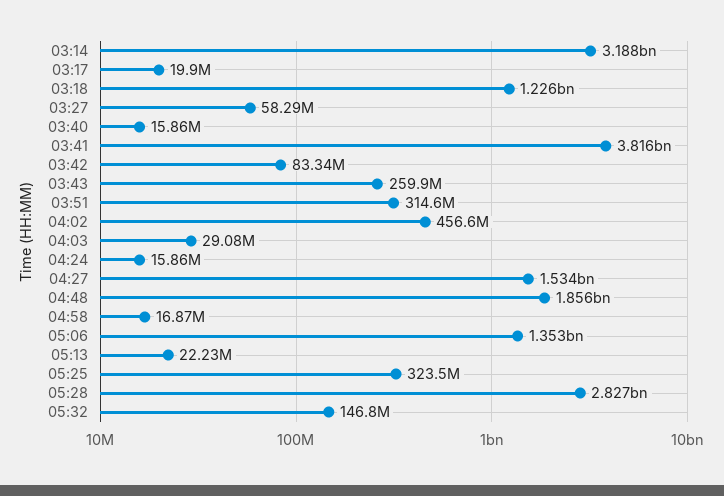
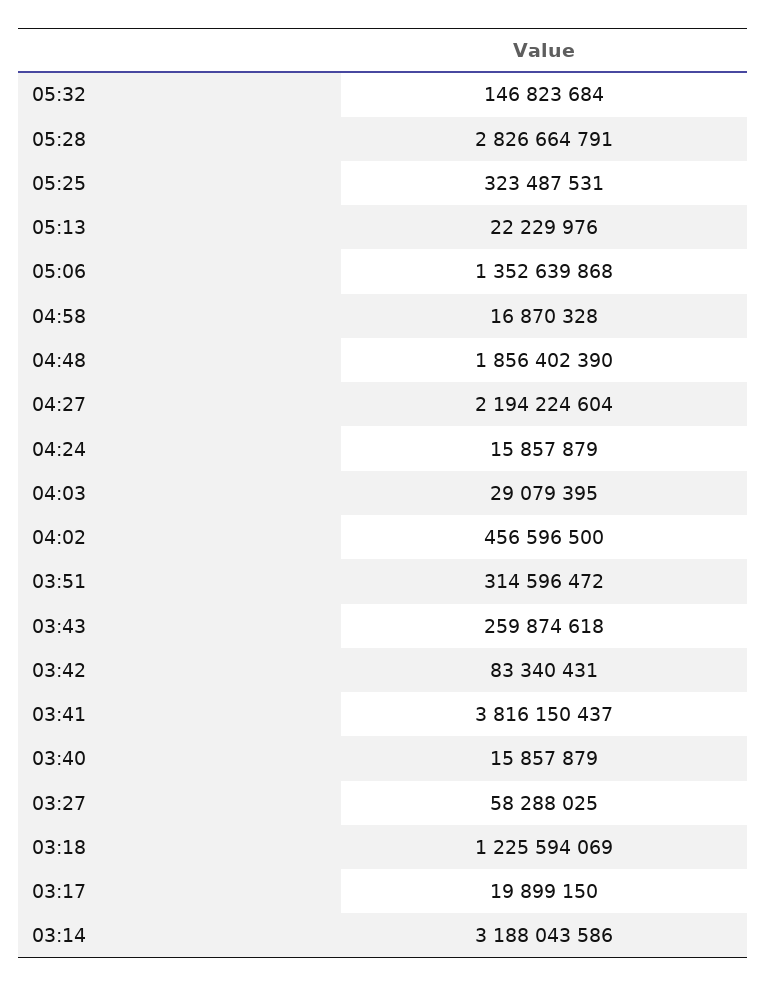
04:27: 1534000000 -> 2194224604

